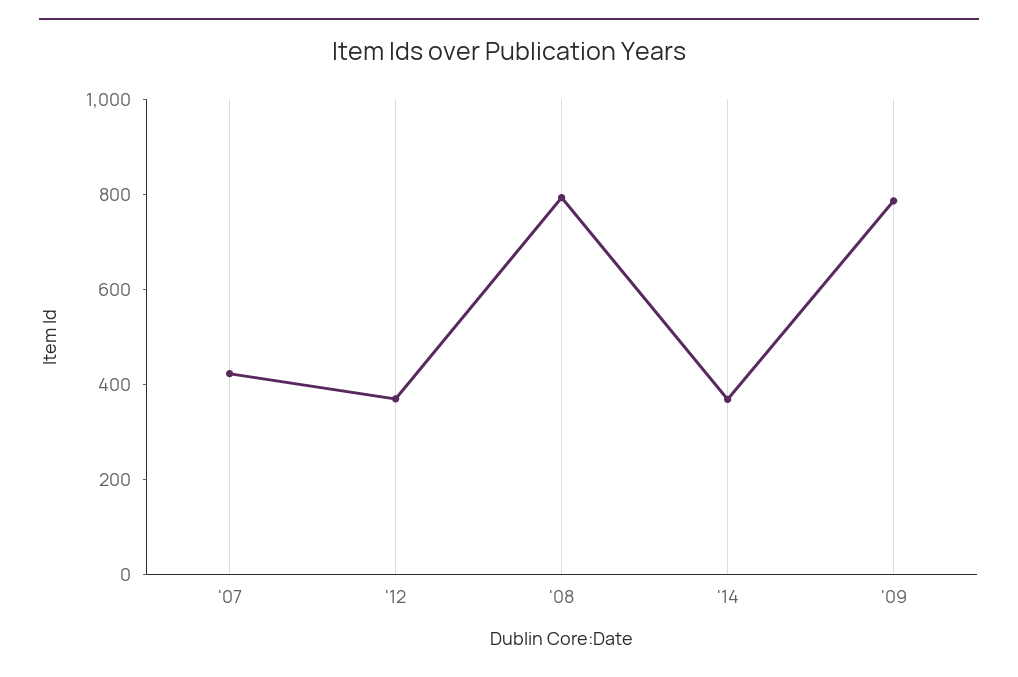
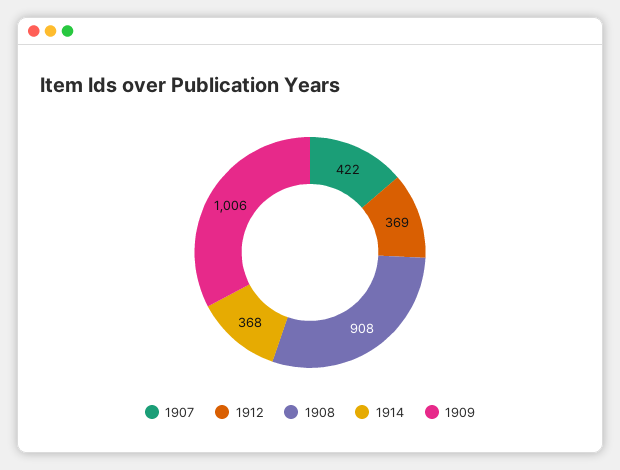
'08: 800 -> 908
'09: 800 -> 1006

